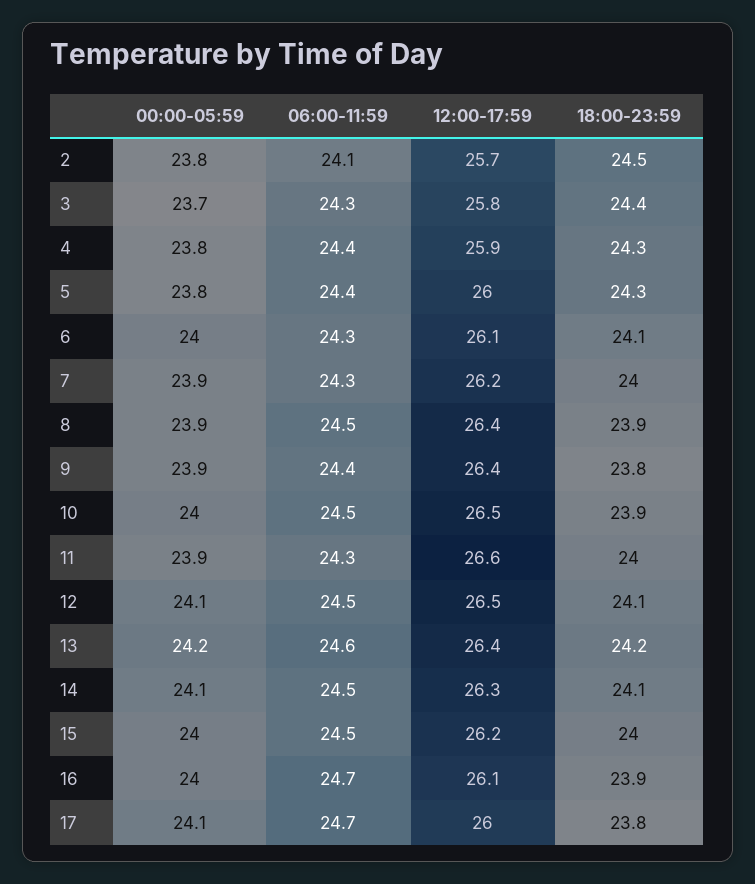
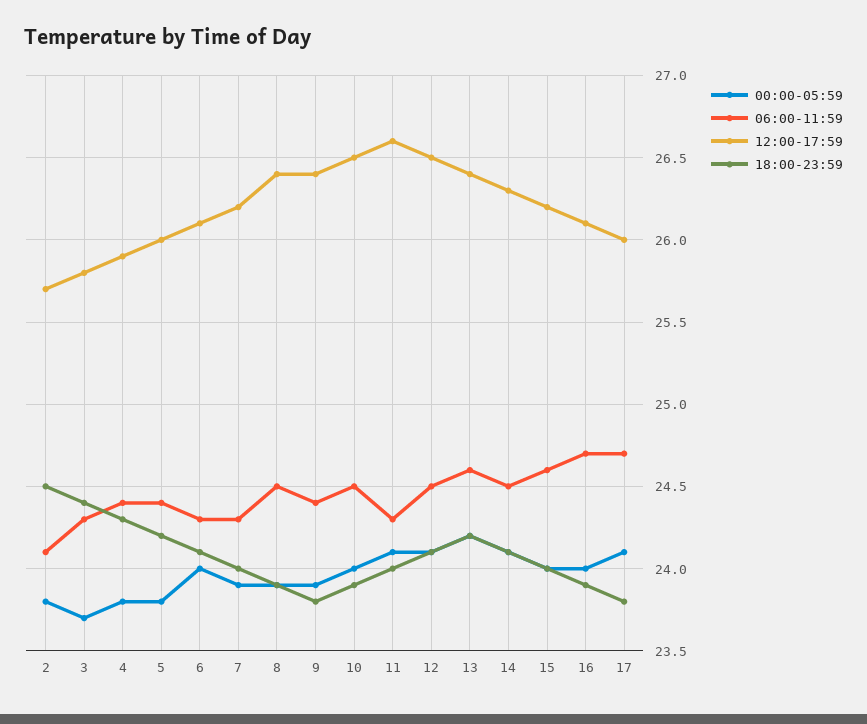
18:00-23:59, 5: 24.3 -> 24.2
00:00-05:59, 11: 23.9 -> 24.1
06:00-11:59, 15: 24.5 -> 24.6

